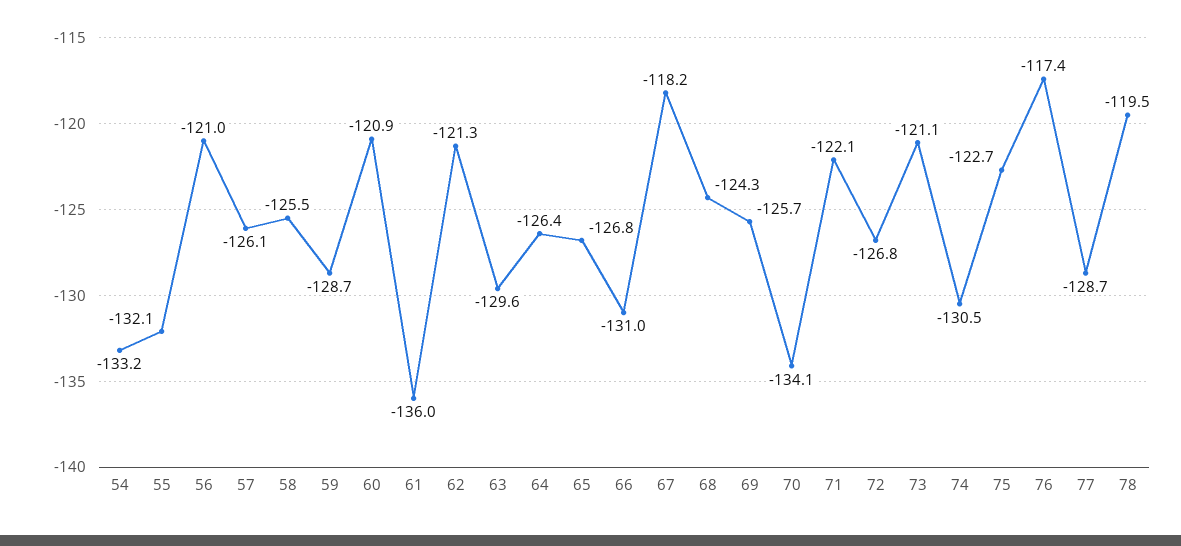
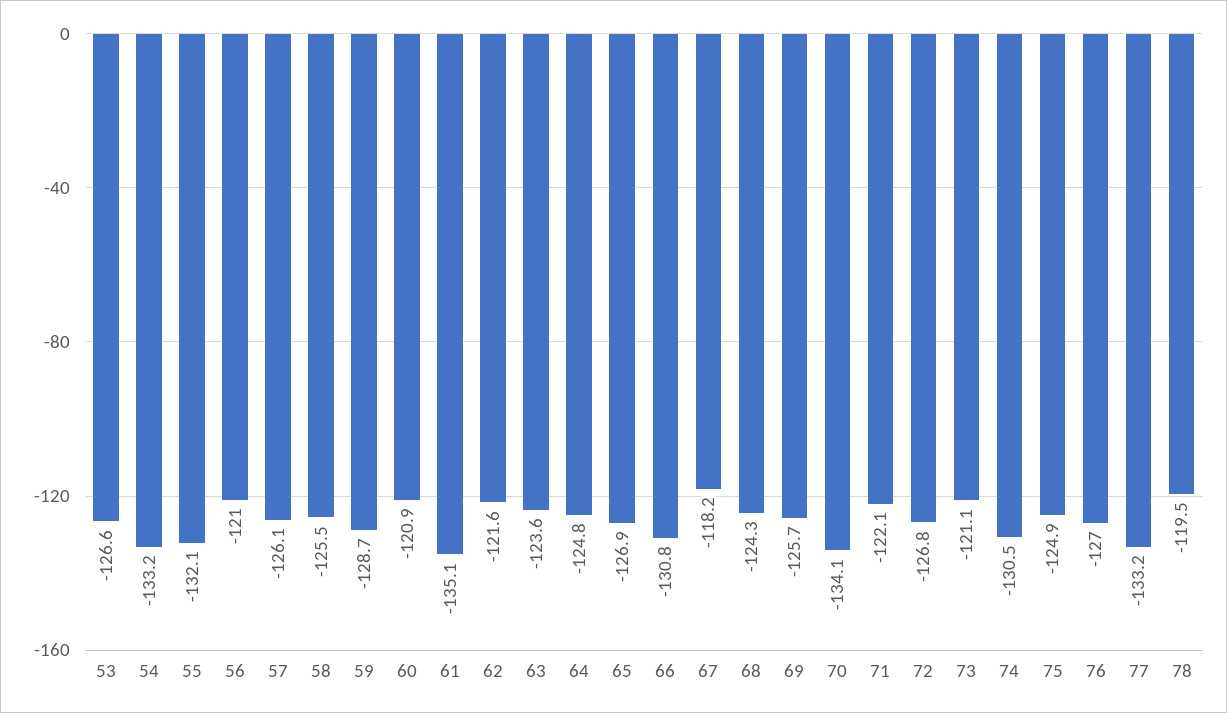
61: -136 -> -135.1
62: -121.3 -> -121.6
63: -129.6 -> -123.6
64: -126.4 -> -124.8
65: -126.8 -> -126.9
66: -131 -> -130.8
75: -122.7 -> -124.9
76: -117.4 -> -127
77: -128.7 -> -133.2
53: none -> -126.6

